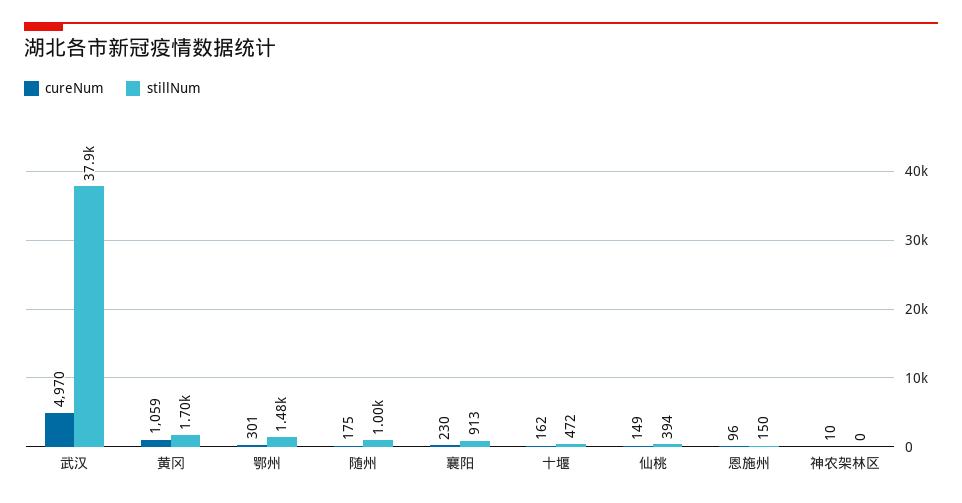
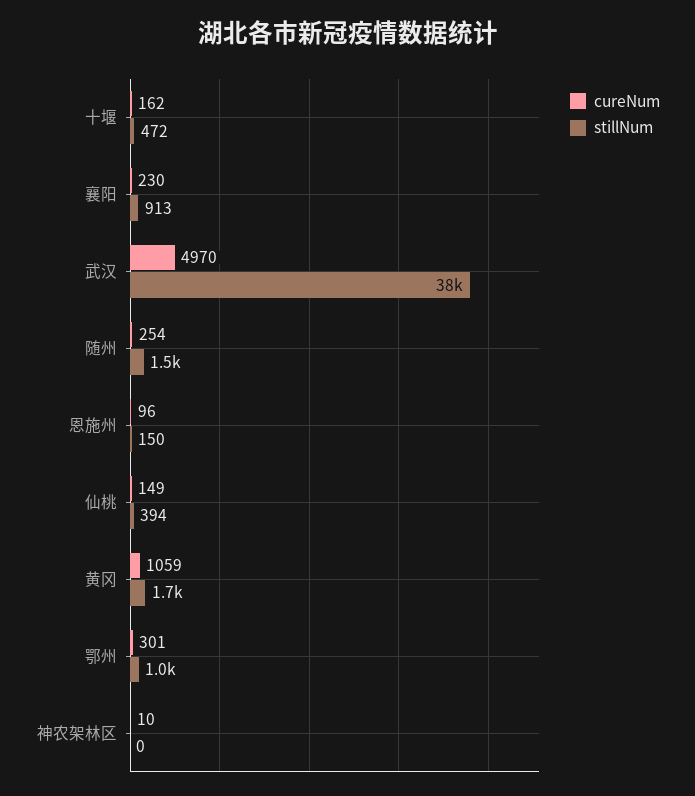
stillNum, 鄂州: 1480 -> 1000
cureNum, 随州: 175 -> 254
stillNum, 随州: 1000 -> 1500

